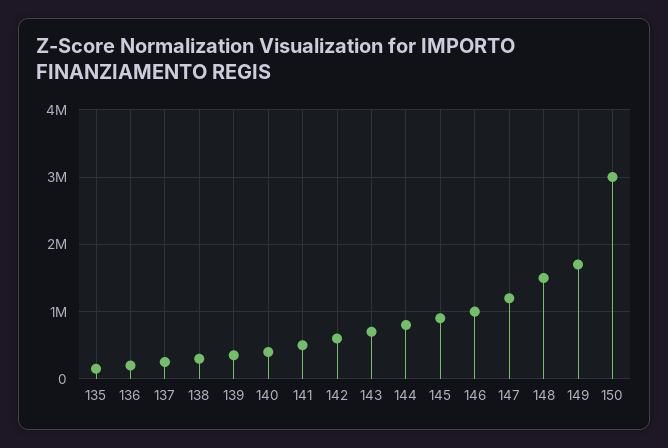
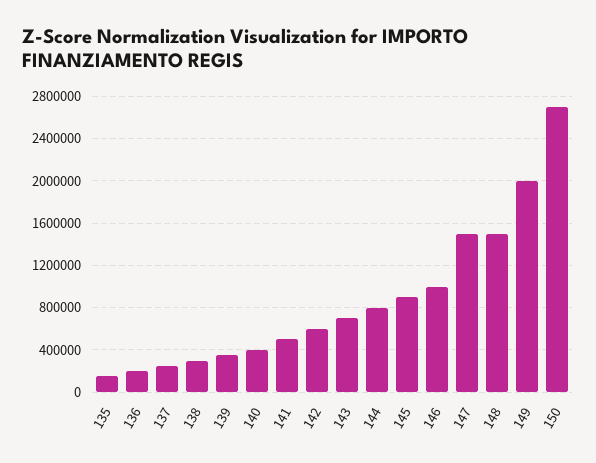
147: 1200000 -> 1500000
149: 1700000 -> 2000000
150: 3000000 -> 2700000

